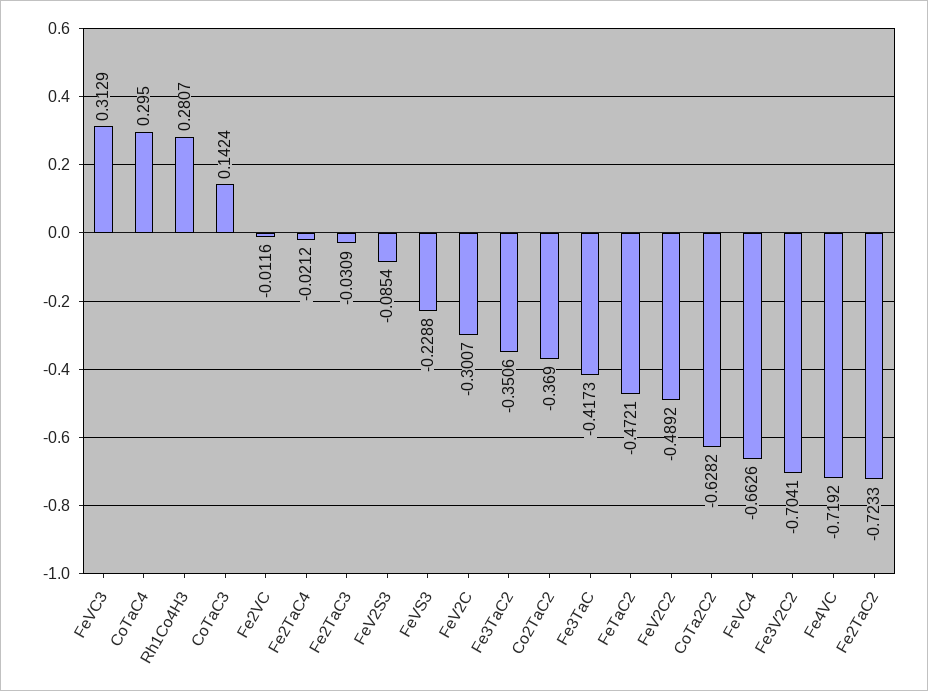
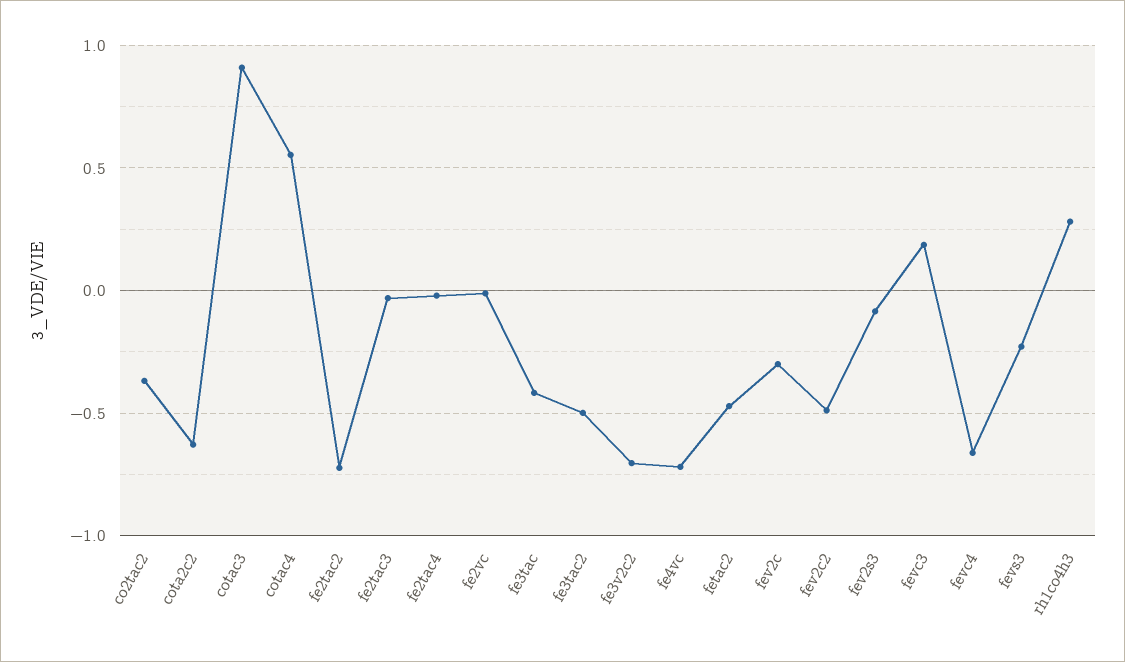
FeVC3: 0.3129 -> 0.2
CoTaC4: 0.295 -> 0.55
CoTaC3: 0.1424 -> 0.9
Fe3TaC2: -0.3506 -> -0.5

